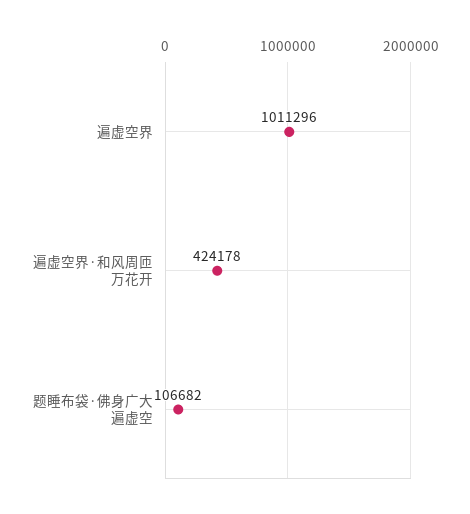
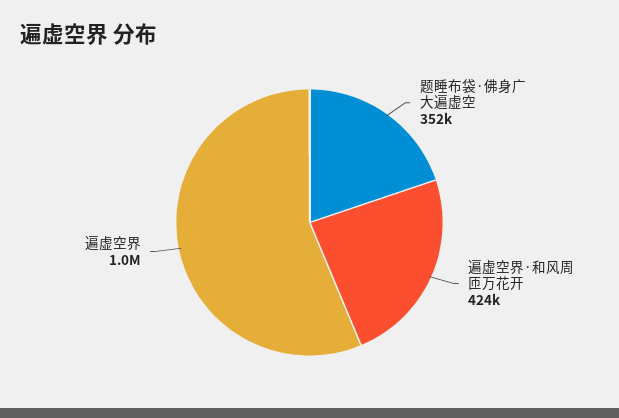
题睡布袋·佛身广大遍虚空: 106682 -> 352000

